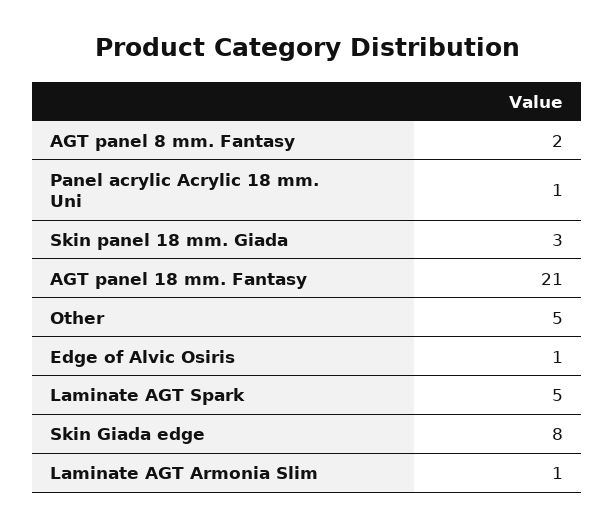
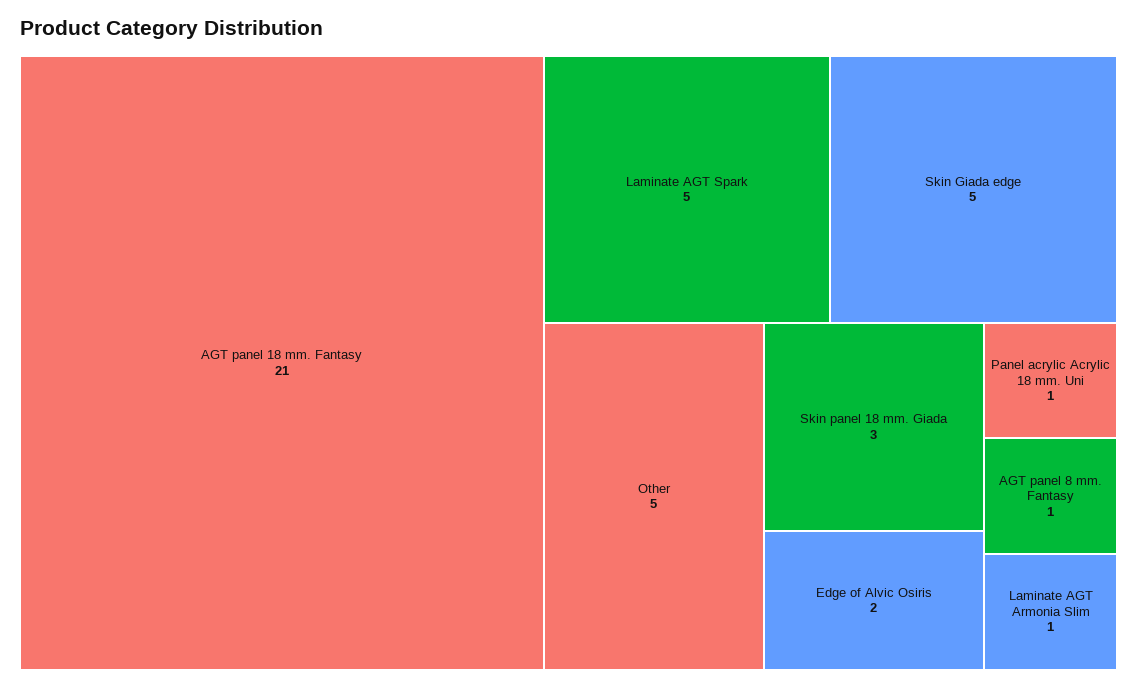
AGT panel 8 mm. Fantasy: 2 -> 1
Edge of Alvic Osiris: 1 -> 2
Skin Giada edge: 8 -> 5

